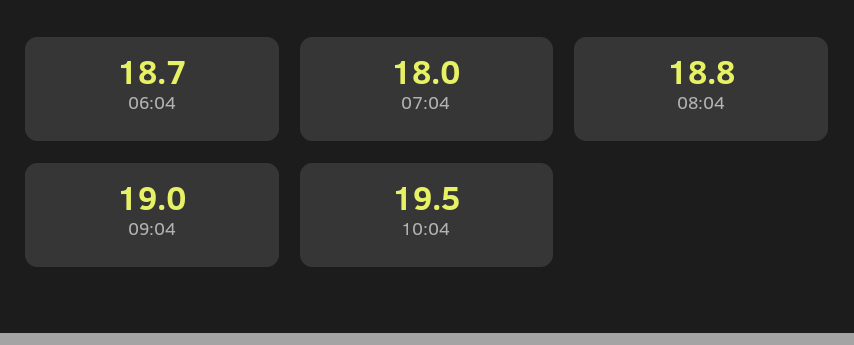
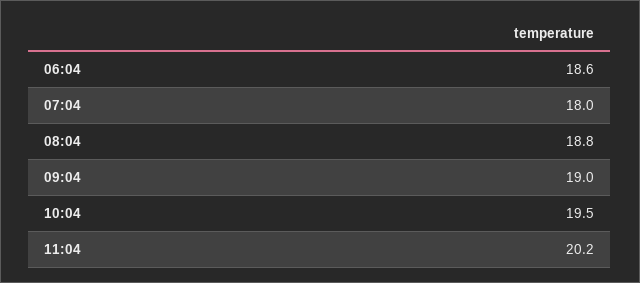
06:04: 18.7 -> 18.6
11:04: none -> 20.2

